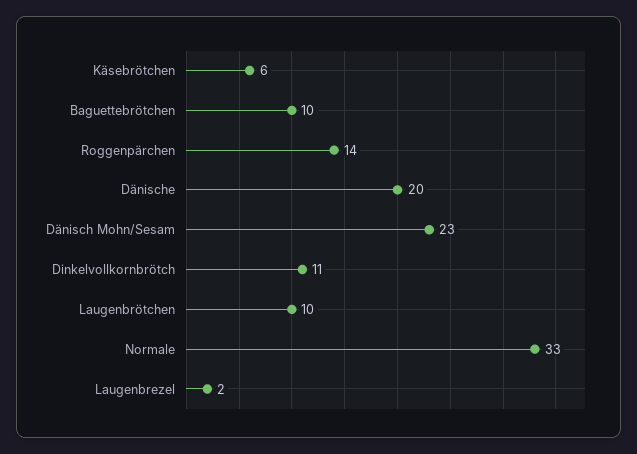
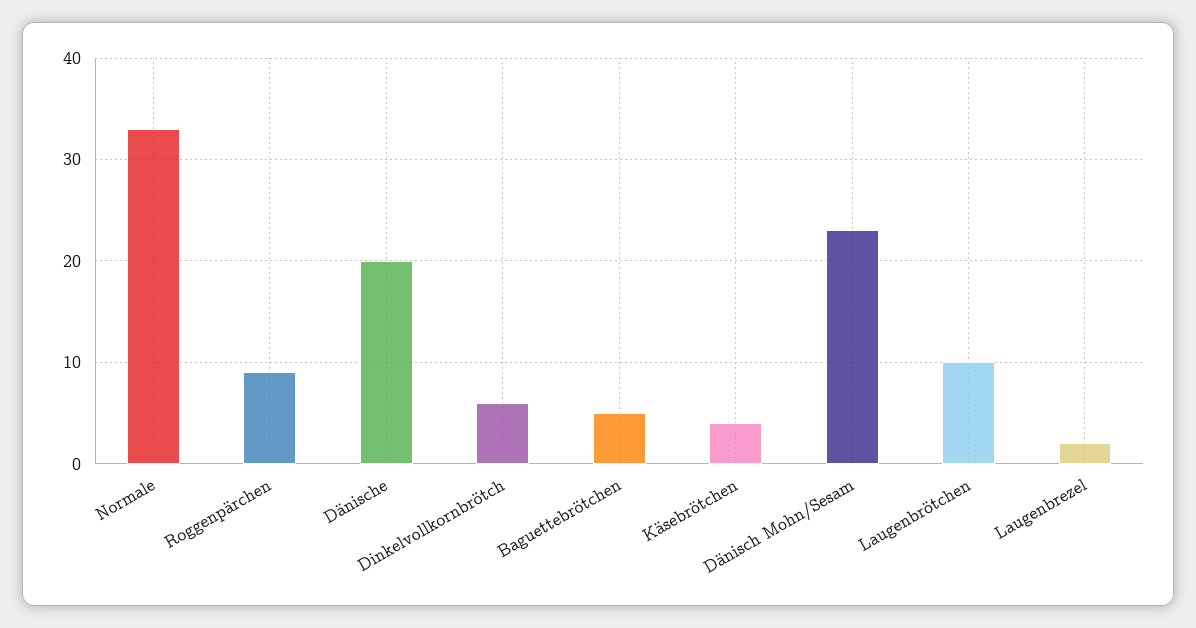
Käsebrötchen: 6 -> 4
Baguettebrötchen: 10 -> 5
Roggenpärchen: 14 -> 9
Dinkelvollkornbrötch: 11 -> 6

